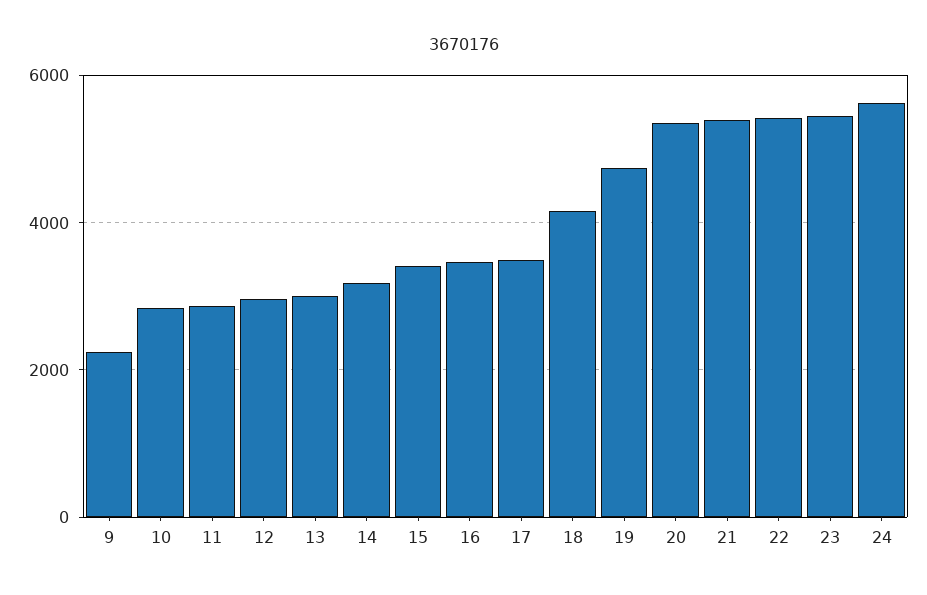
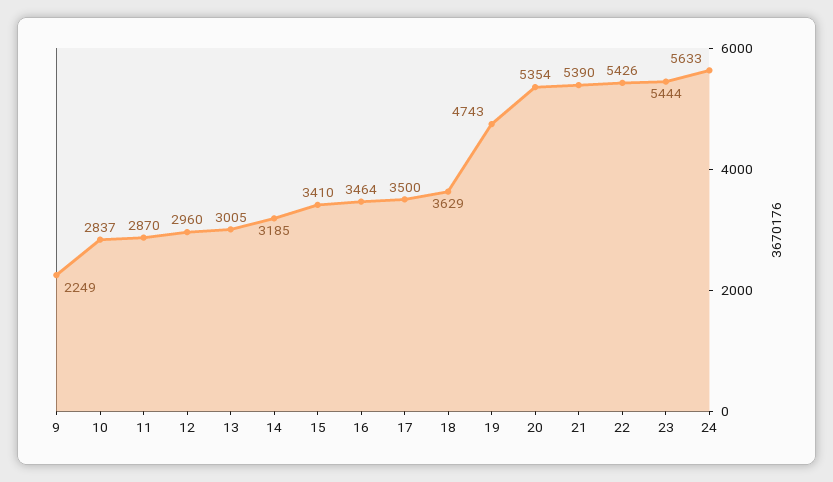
18: 4200 -> 3629

